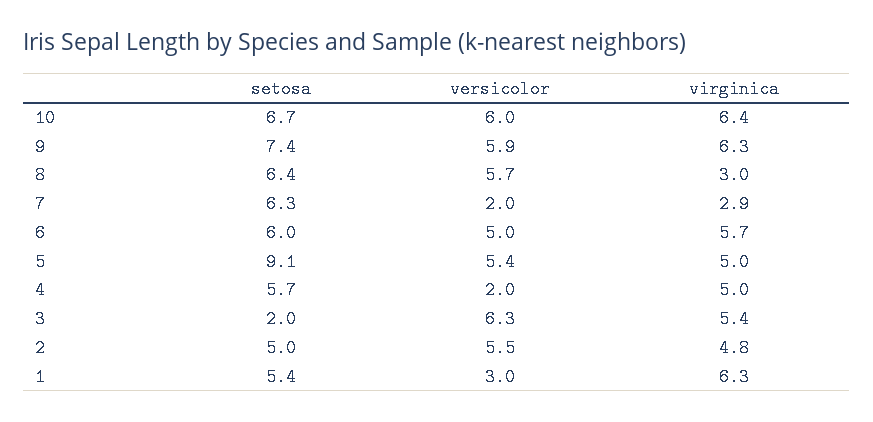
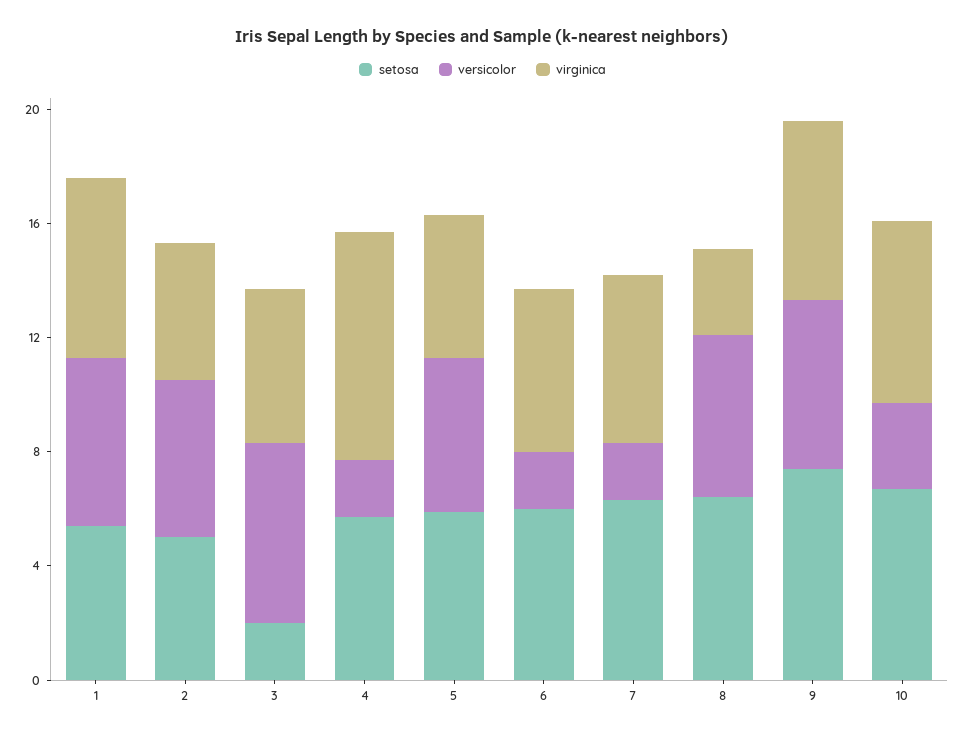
versicolor, 10: 6 -> 3
virginica, 7: 2.9 -> 6
versicolor, 6: 5 -> 2
setosa, 5: 9.1 -> 6
virginica, 4: 5 -> 8
versicolor, 1: 3 -> 6

